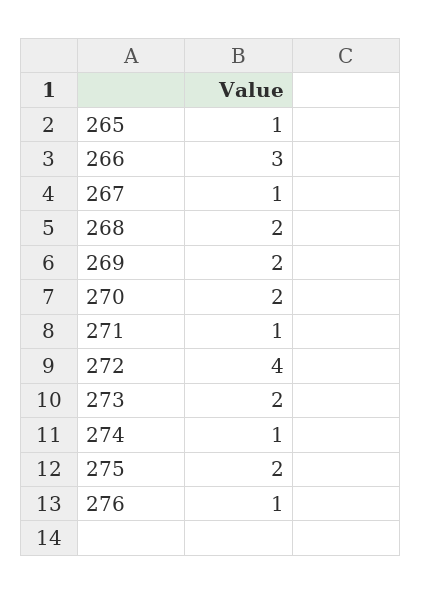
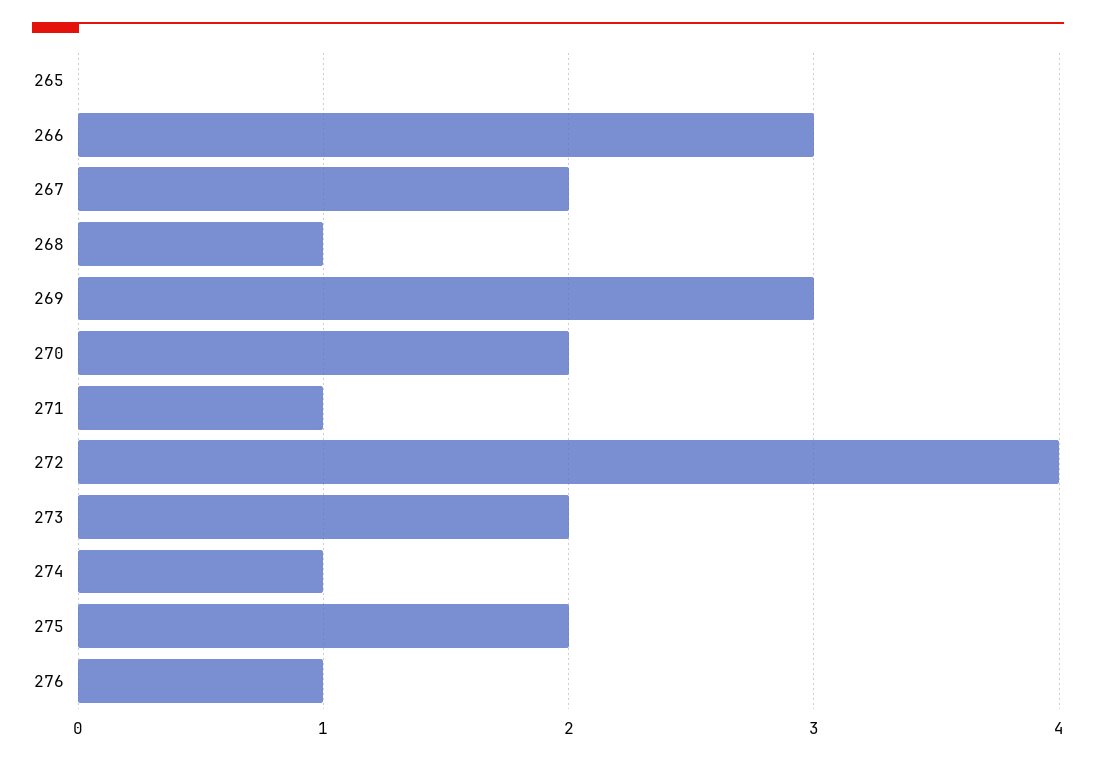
265: 1 -> 0
267: 1 -> 2
268: 2 -> 1
269: 2 -> 3

